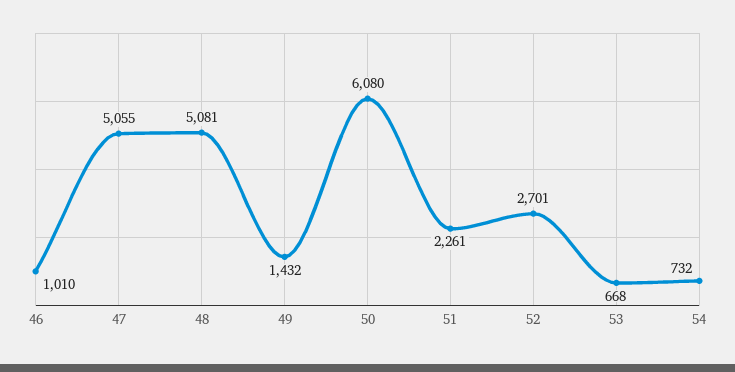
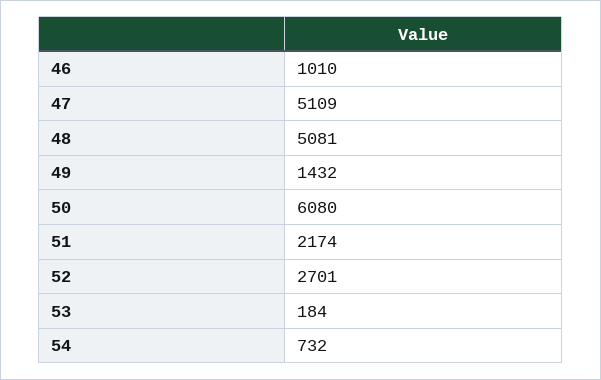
47: 5055 -> 5109
51: 2261 -> 2174
53: 668 -> 184

